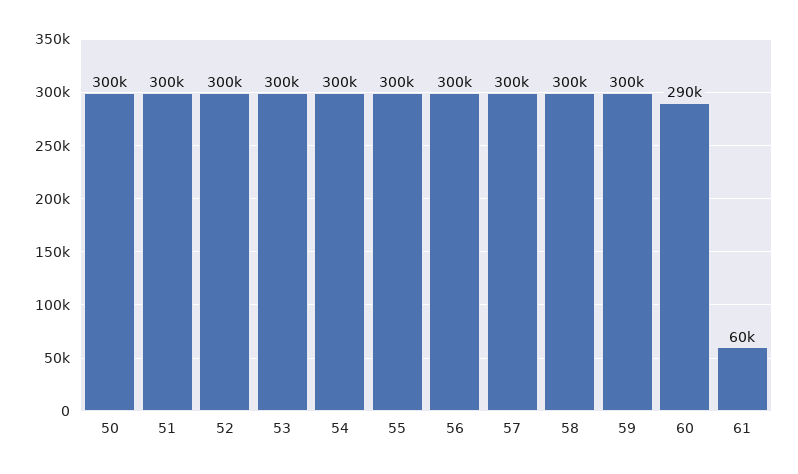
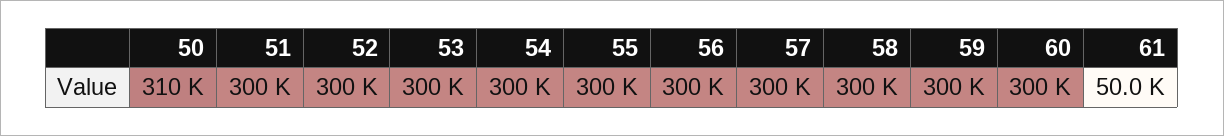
50: 300000 -> 310000
60: 290000 -> 300000
61: 60000 -> 50000

